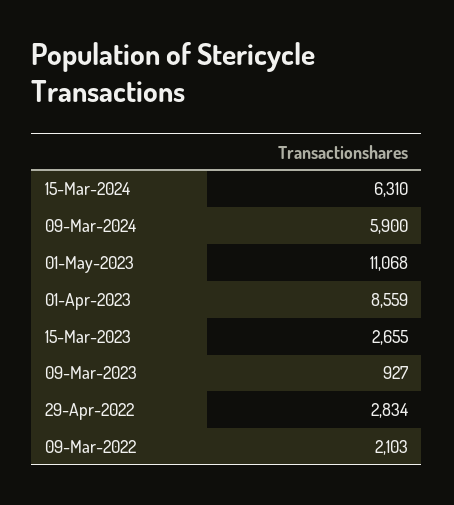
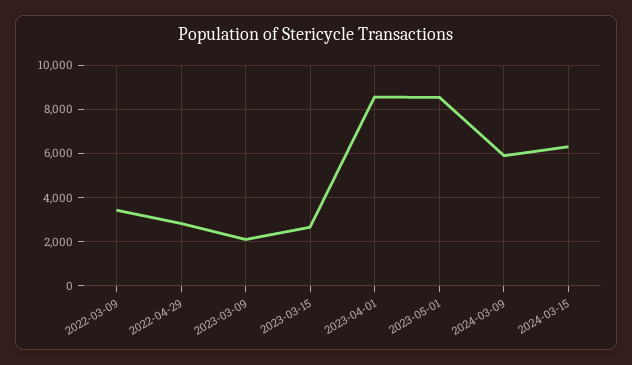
01-May-2023: 11068 -> 8500
09-Mar-2023: 927 -> 2000
09-Mar-2022: 2103 -> 3500

